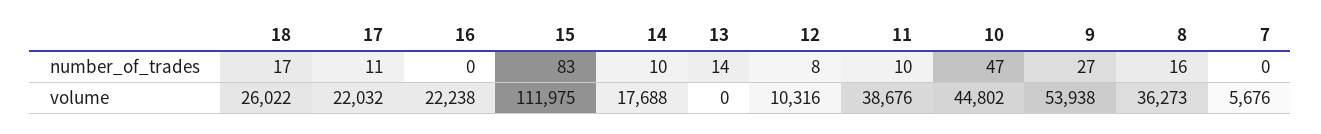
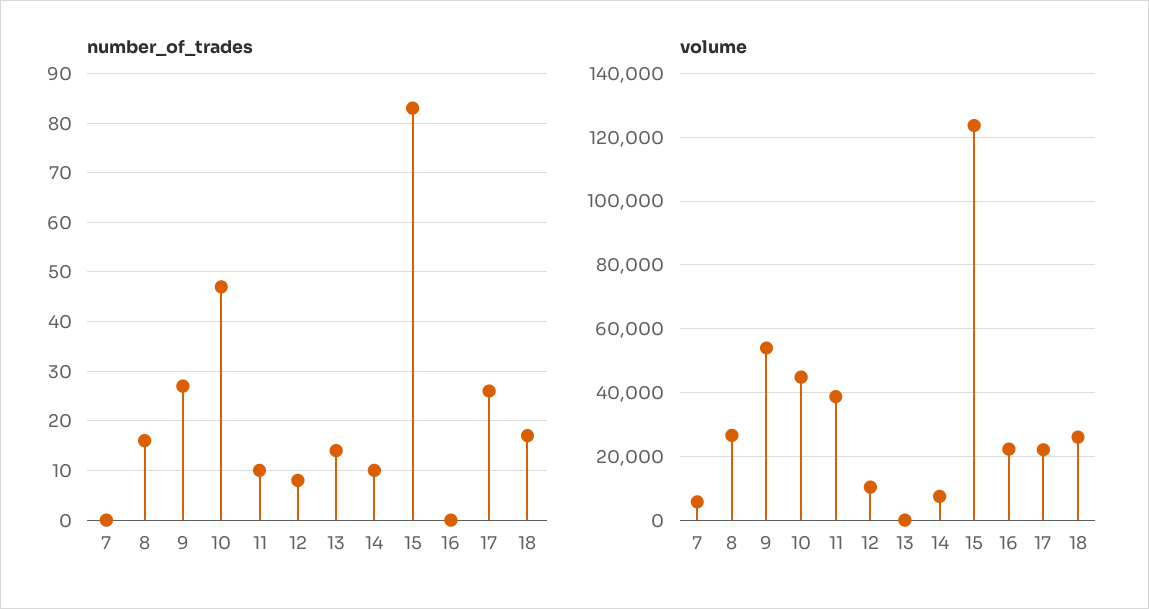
number_of_trades, 17: 11 -> 25
volume, 15: 111975 -> 124000
volume, 14: 17688 -> 8000
volume, 8: 36273 -> 26000

